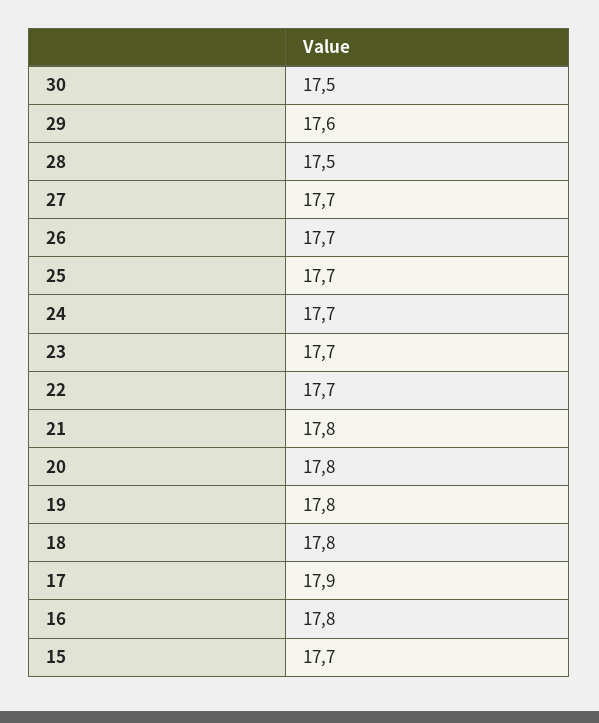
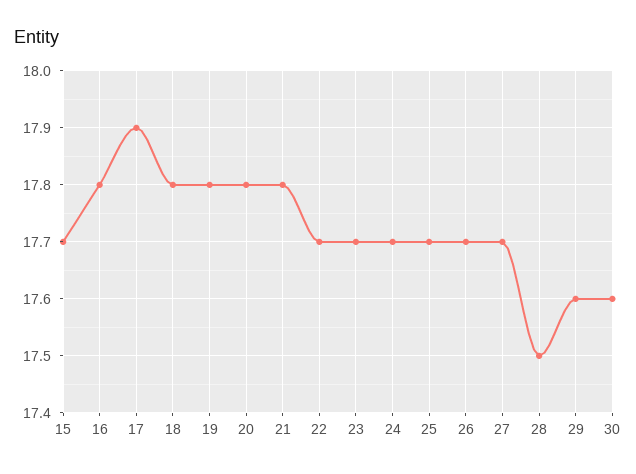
30: 17.5 -> 17.6

